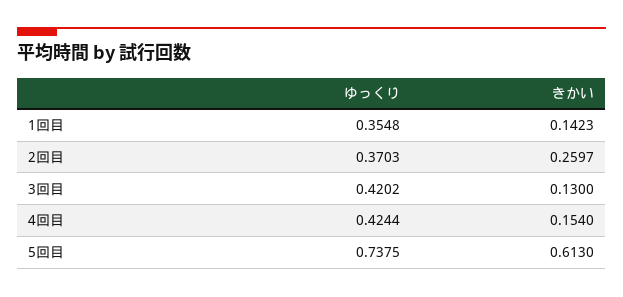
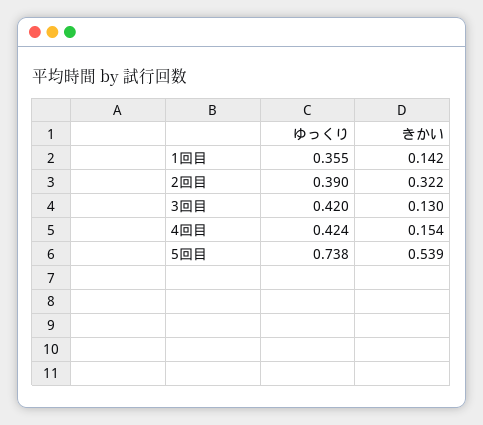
ゆっくり, 2回目: 0.3703 -> 0.39
きかい, 2回目: 0.2597 -> 0.322
きかい, 5回目: 0.613 -> 0.539

